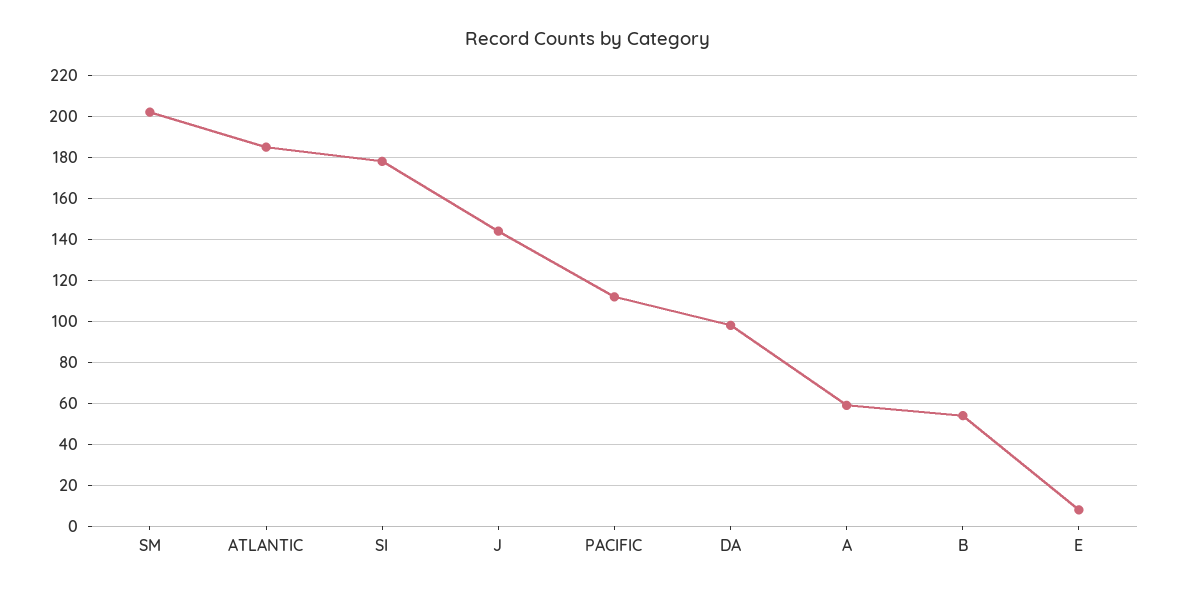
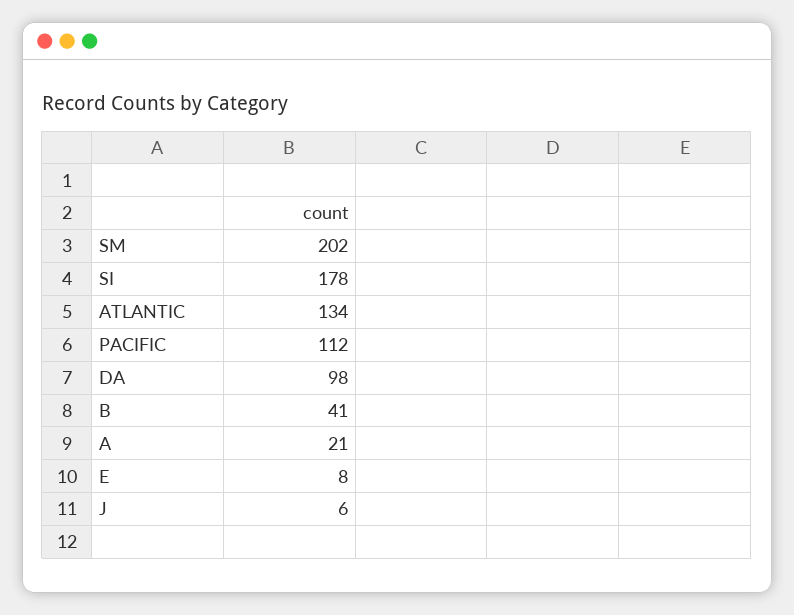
ATLANTIC: 185 -> 134
J: 145 -> 6
A: 60 -> 21
B: 55 -> 41

